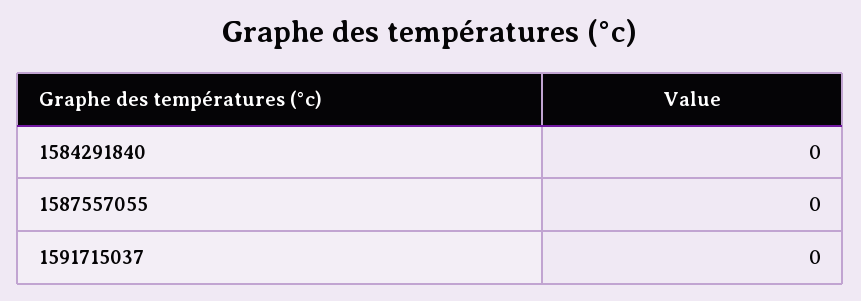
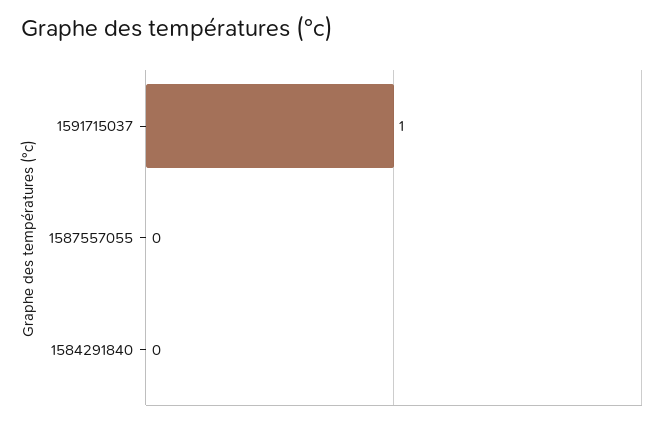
1591715037: 0 -> 1

